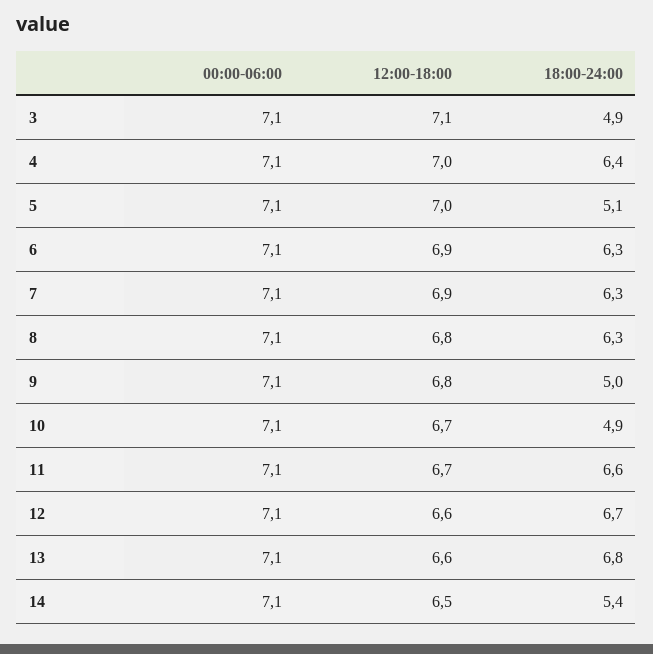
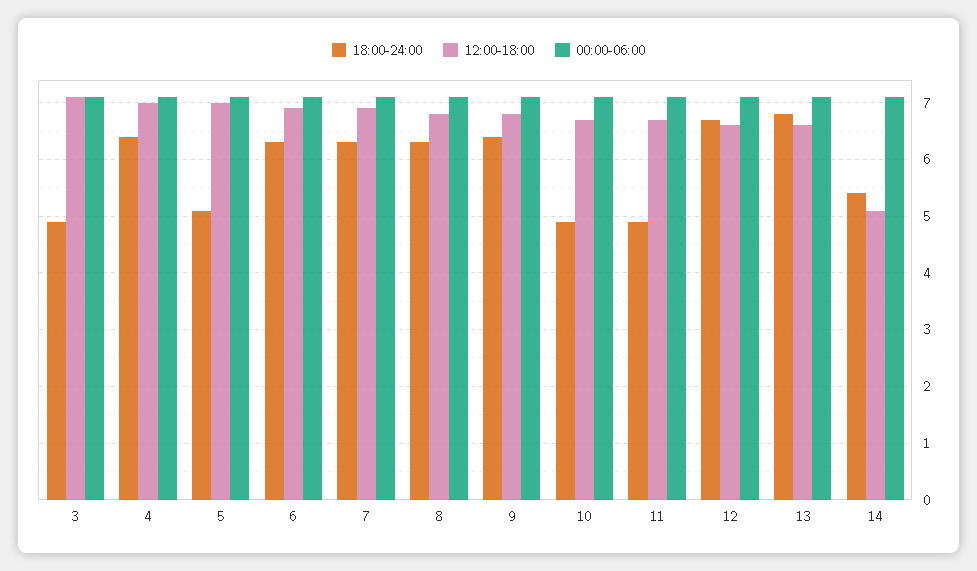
18:00-24:00, 9: 5 -> 6.5
18:00-24:00, 11: 6.6 -> 5
12:00-18:00, 14: 6.5 -> 5

